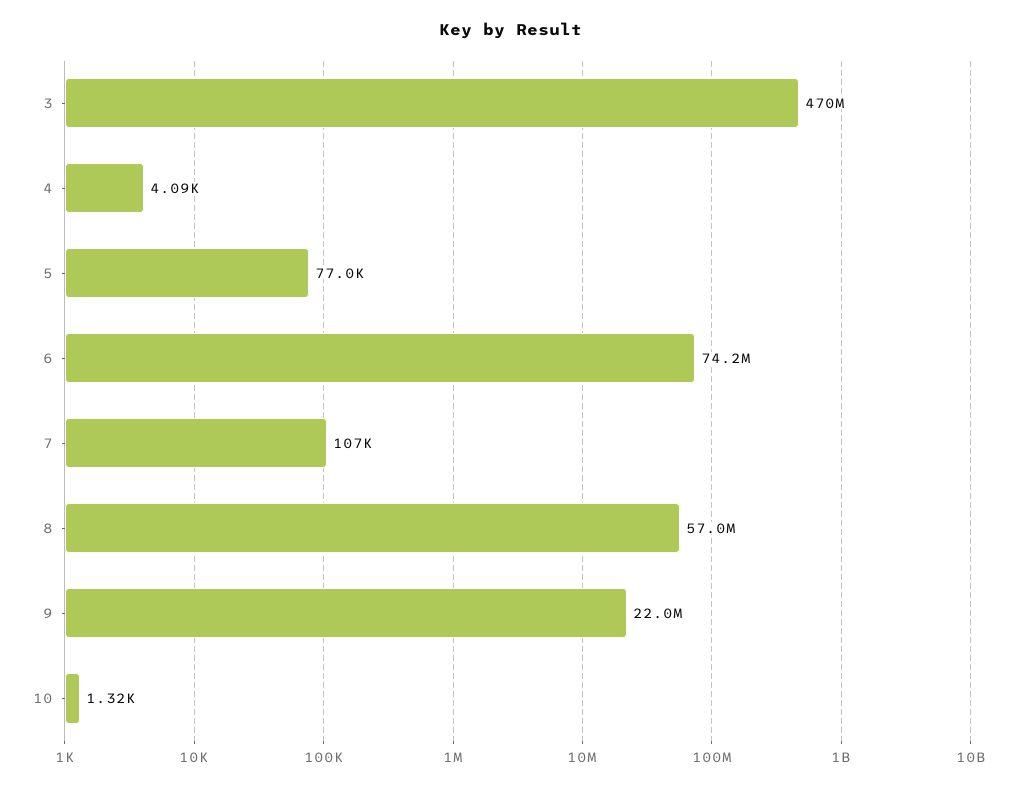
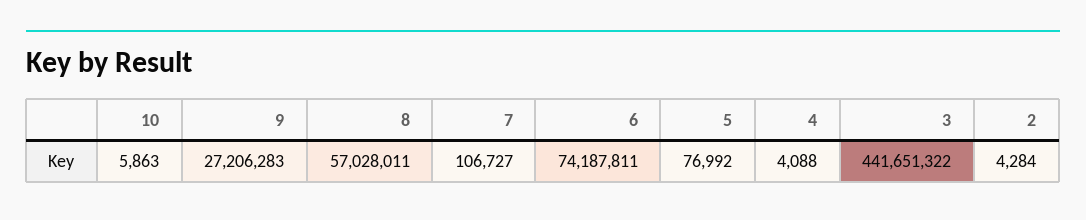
3: 470000000 -> 441651322
9: 22000000 -> 27206283
10: 1320 -> 5863
2: none -> 4284

